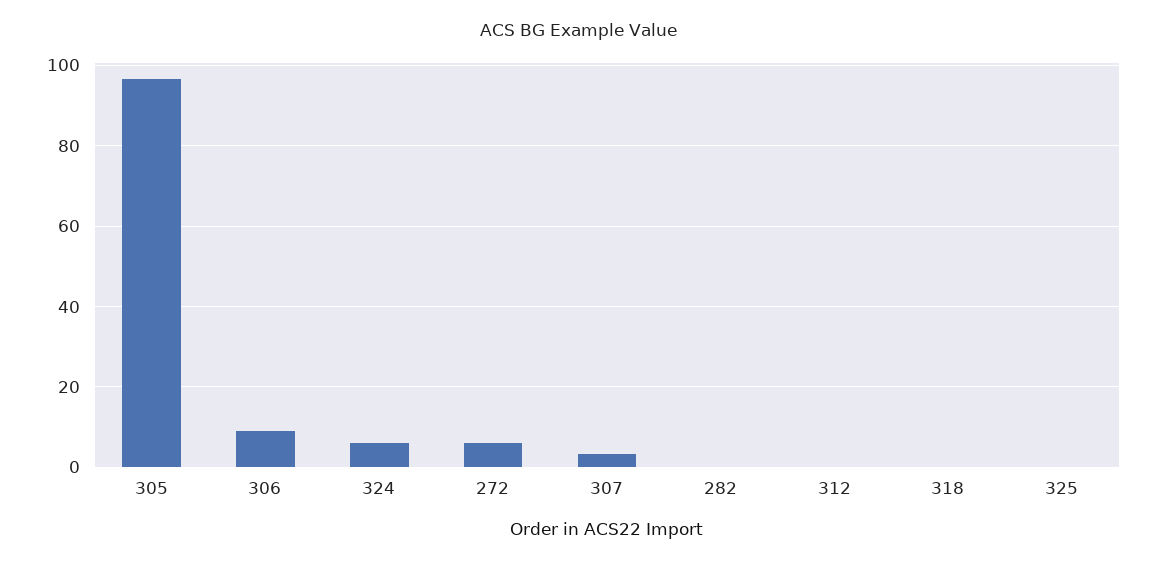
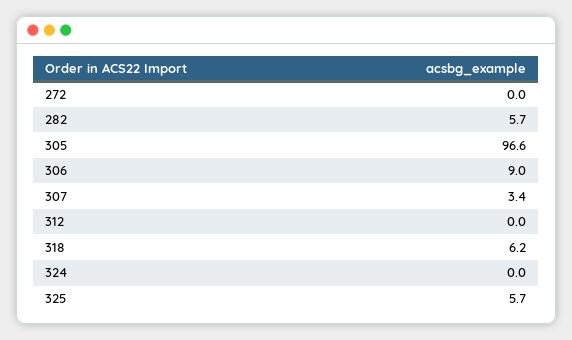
324: 6 -> 0
272: 6 -> 0
282: 0 -> 5.7
318: 0 -> 6.2
325: 0 -> 5.7

